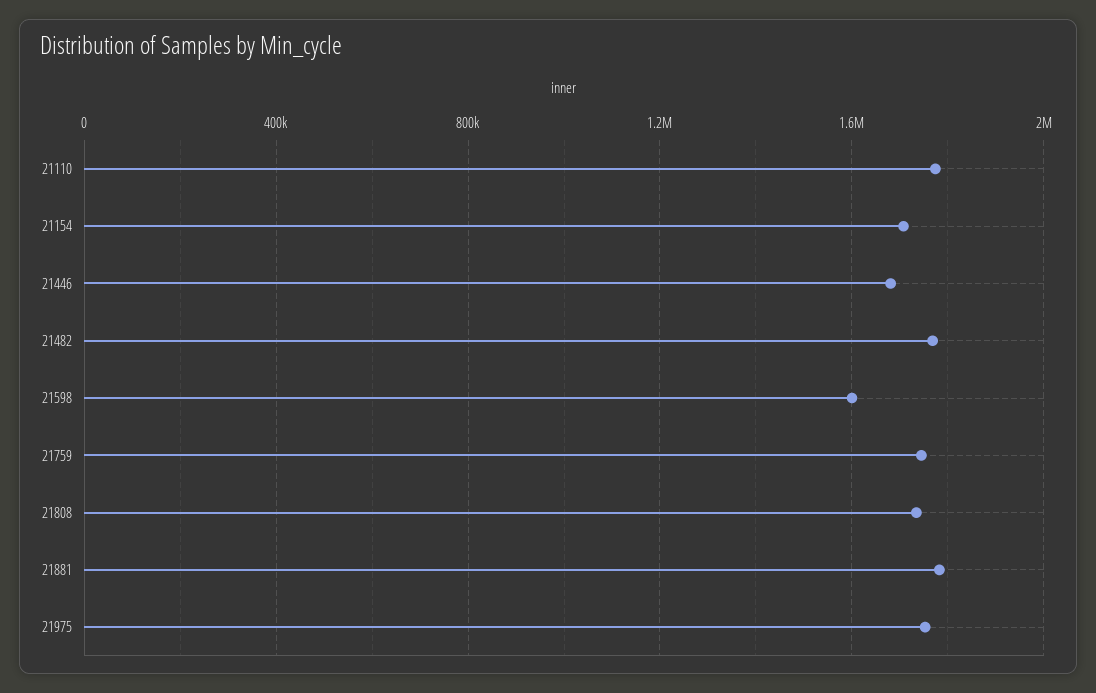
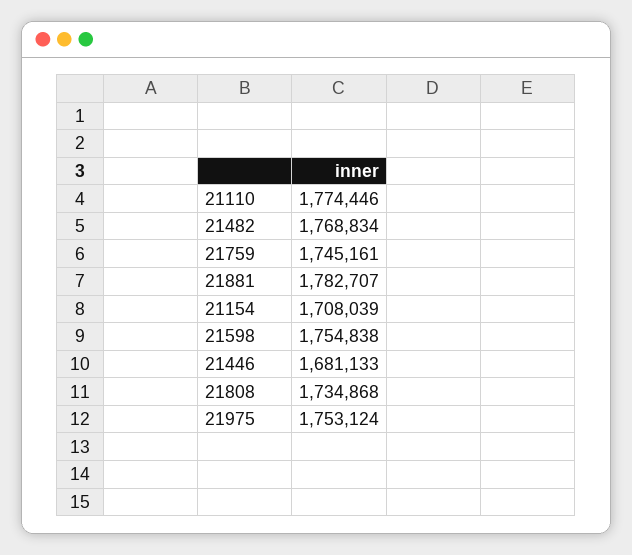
21598: 1600000 -> 1754838

